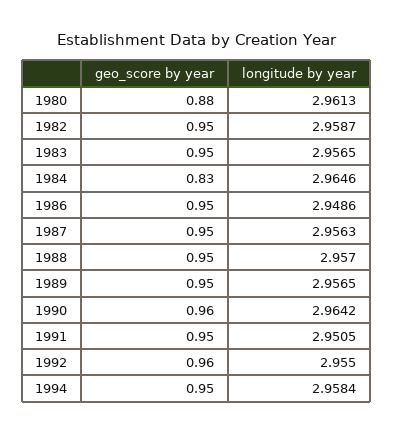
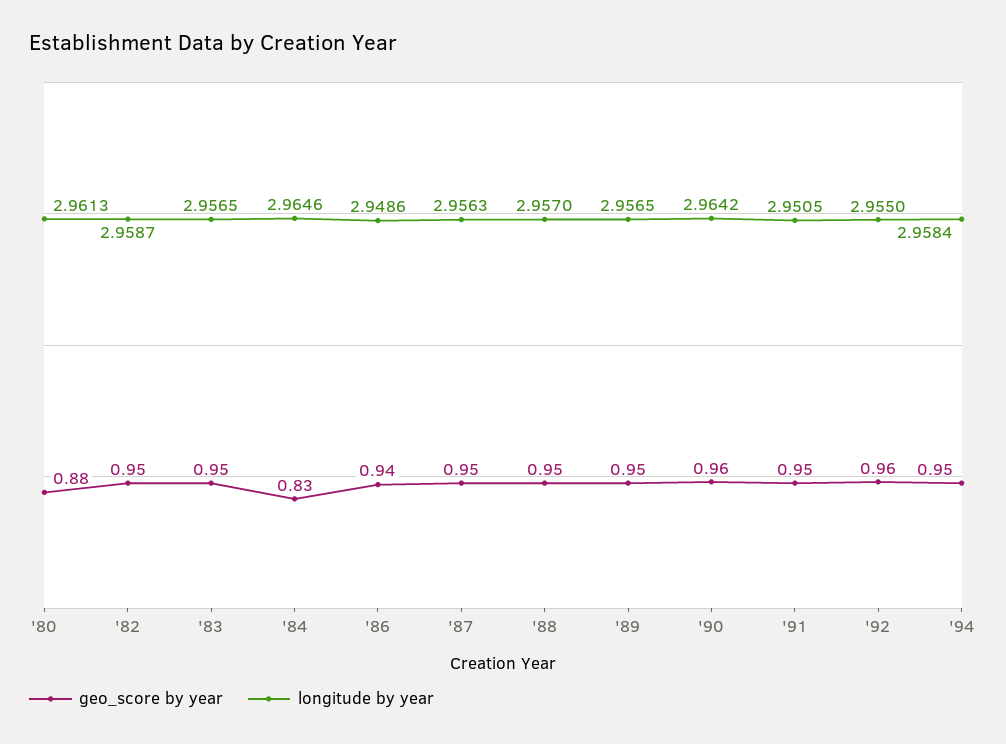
geo_score by year, 1986: 0.95 -> 0.94

